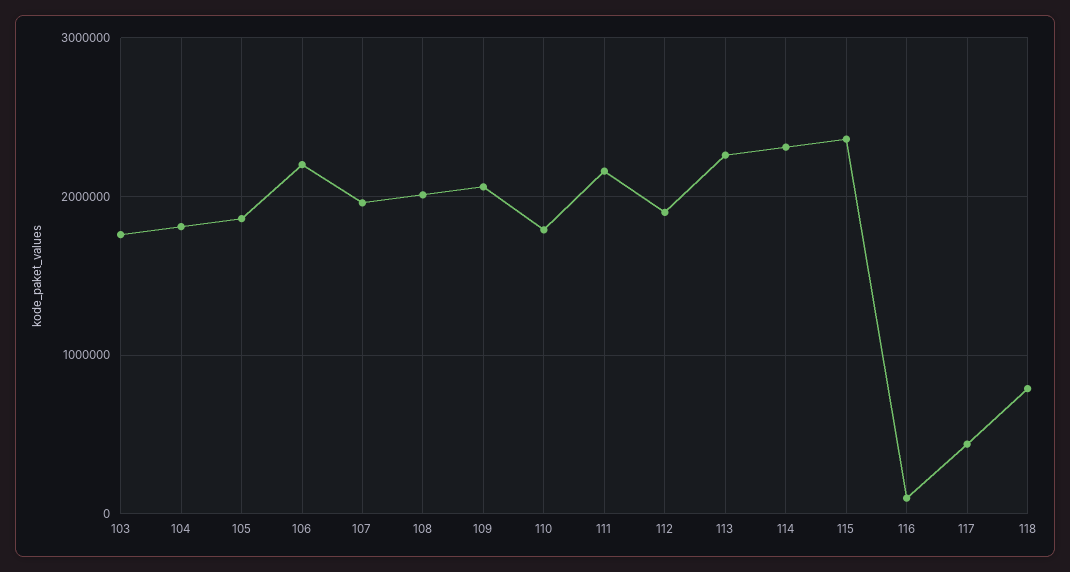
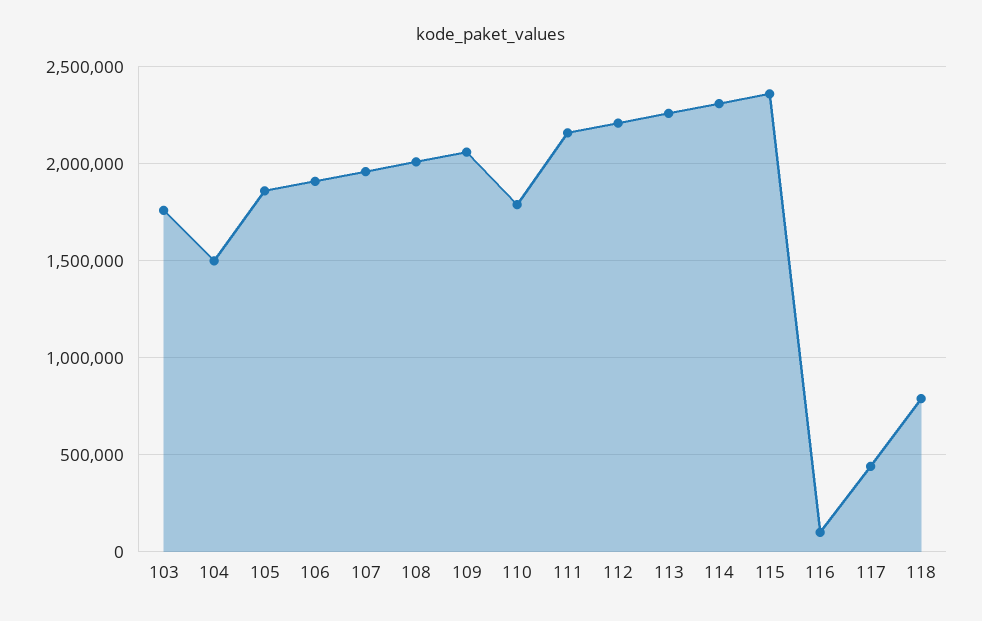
104: 1800000 -> 1500000
106: 2200000 -> 1900000
112: 1900000 -> 2200000

